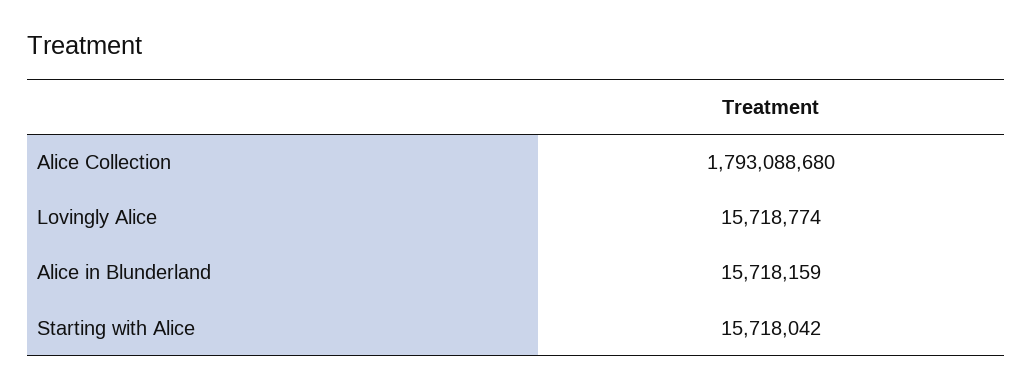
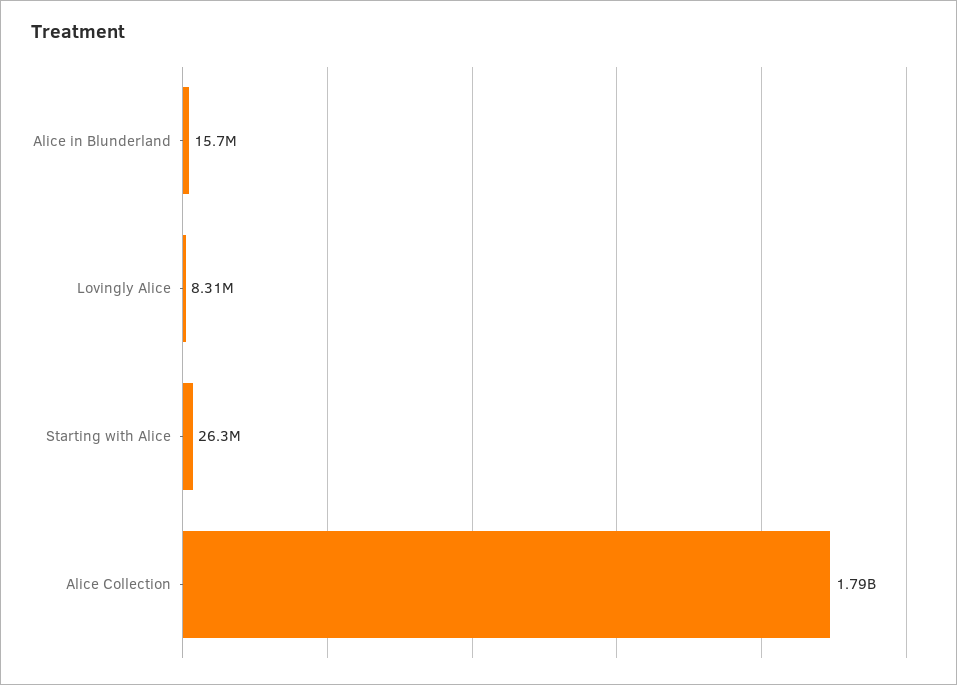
Lovingly Alice: 15718774 -> 8310000
Starting with Alice: 15718042 -> 26300000

